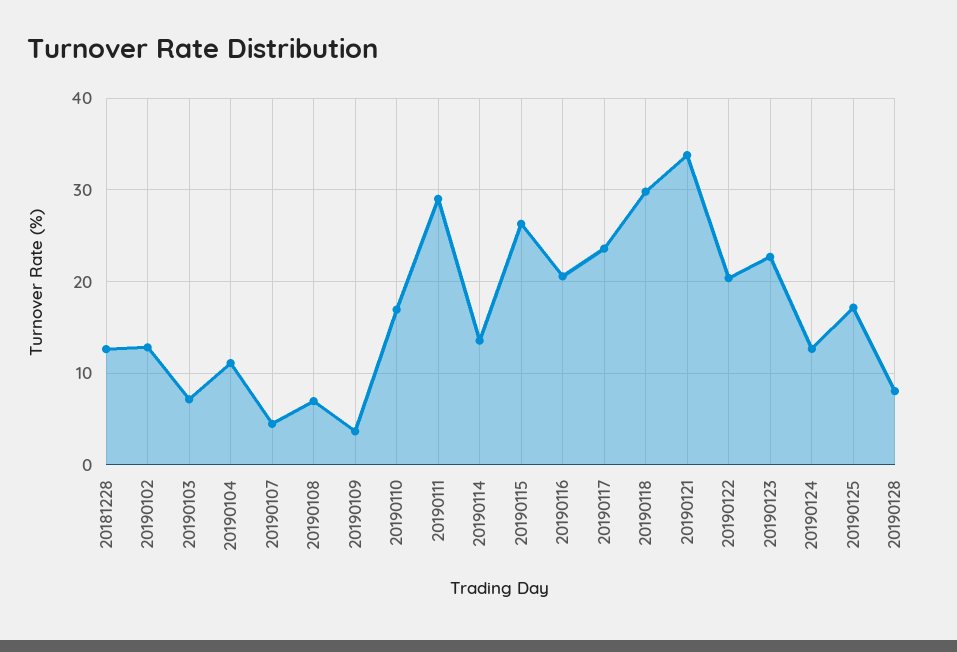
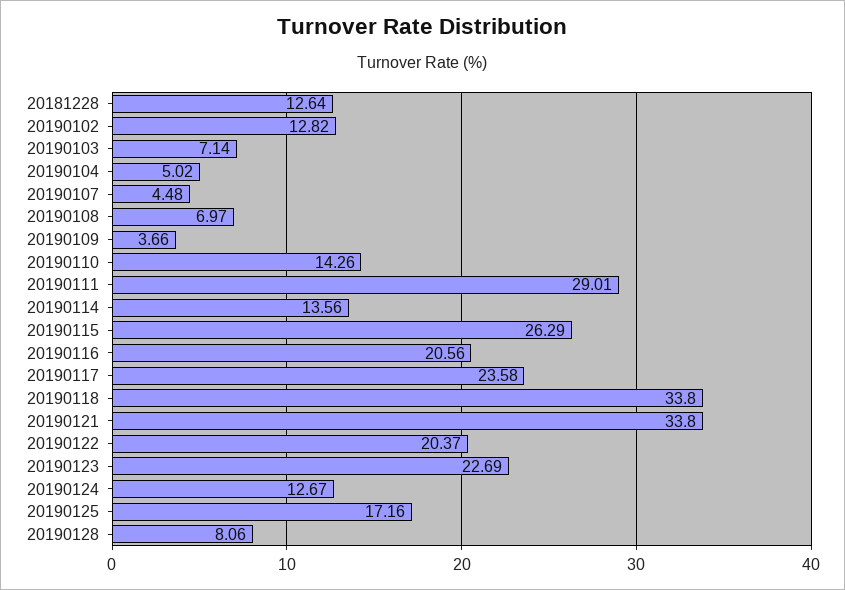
20190104: 11 -> 5.02
20190110: 17 -> 14.26
20190118: 30 -> 33.8

